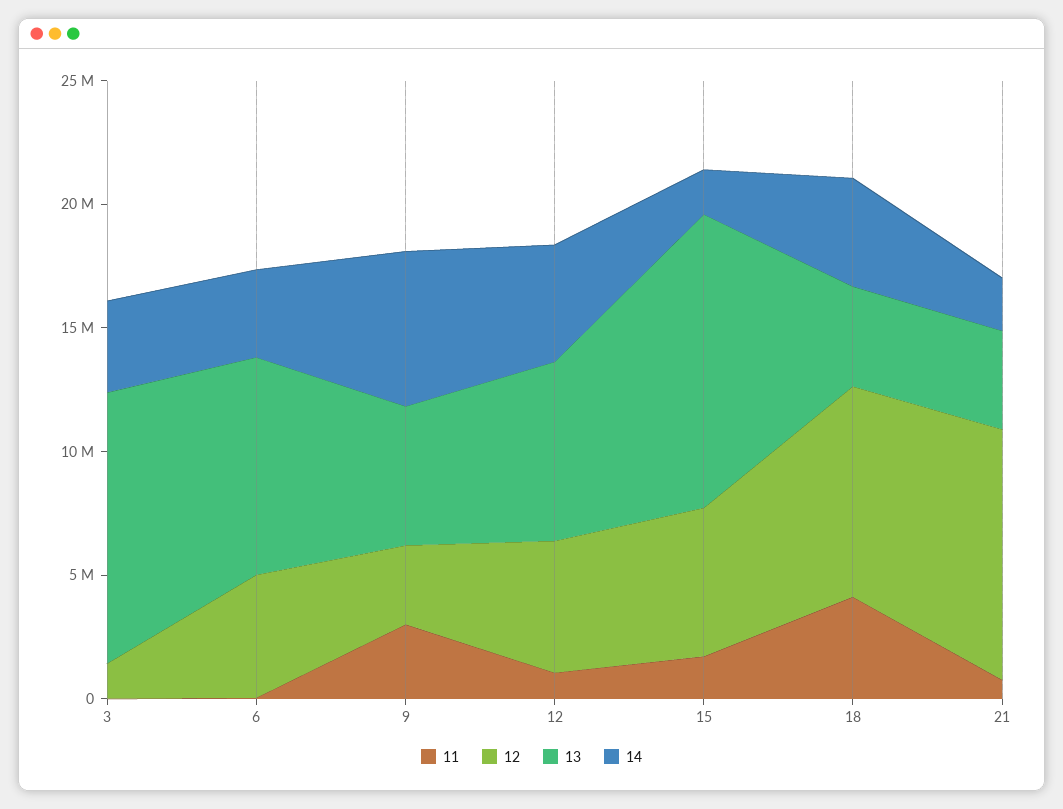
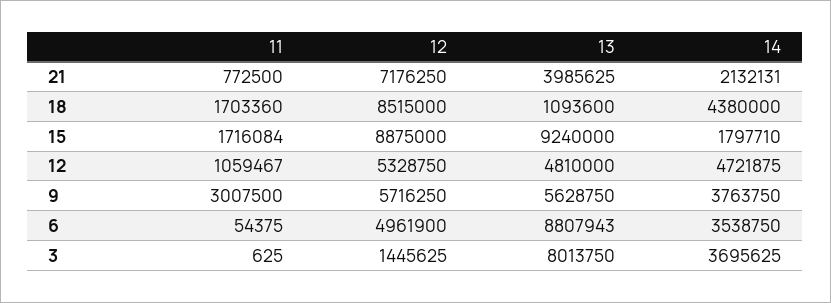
13, 3: 11000000 -> 8013750
12, 9: 3000000 -> 5716250
14, 9: 6000000 -> 3763750
13, 12: 7000000 -> 4810000
12, 15: 6000000 -> 8875000
13, 15: 12000000 -> 9240000
11, 18: 4000000 -> 1703360
13, 18: 4000000 -> 1093600
12, 21: 10000000 -> 7176250

